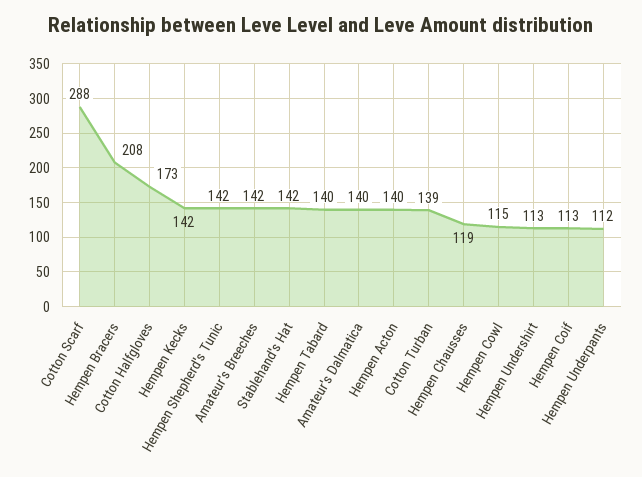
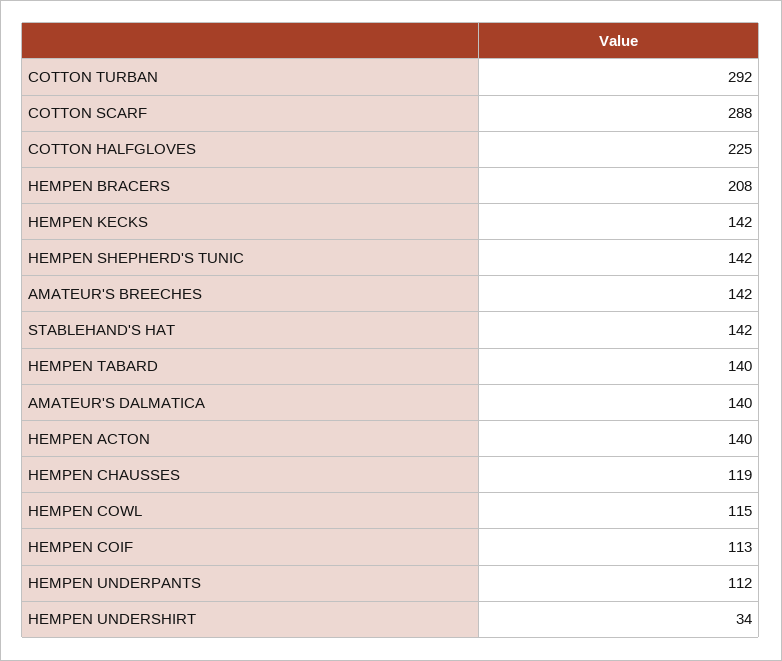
Cotton Halfgloves: 173 -> 225
Cotton Turban: 139 -> 292
Hempen Undershirt: 113 -> 34

